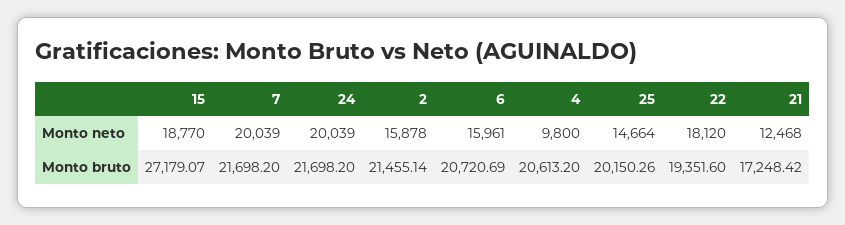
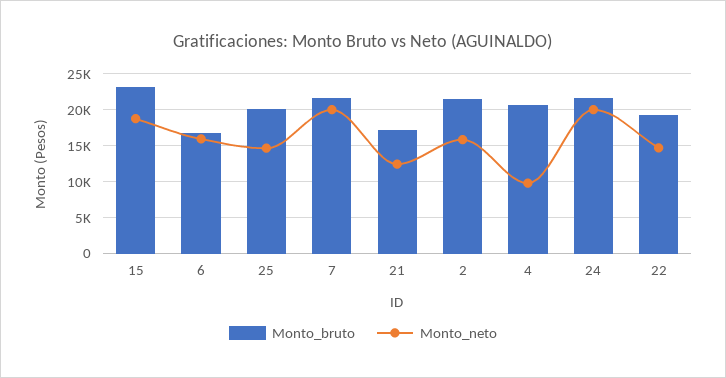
Monto neto, 22: 18120 -> 15000
Monto bruto, 15: 27179.07 -> 23000
Monto bruto, 6: 20720.69 -> 17000

